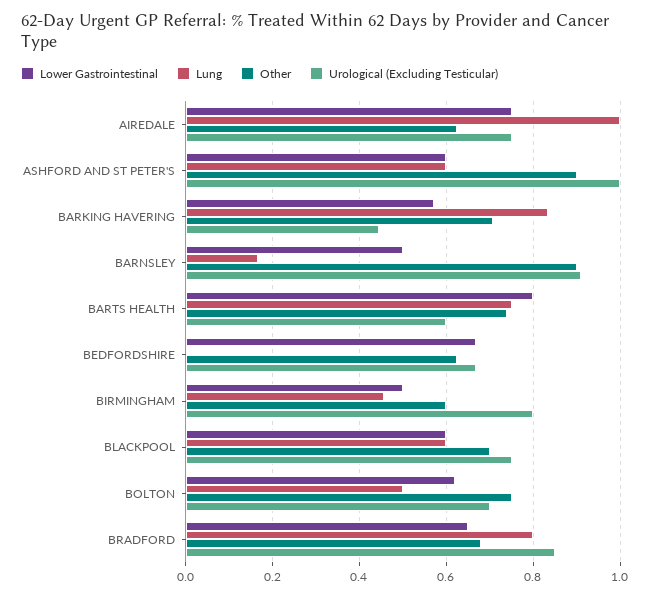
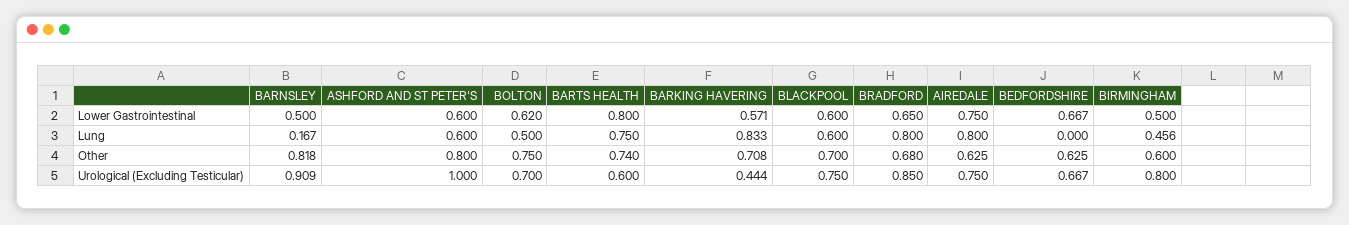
Lung, AIREDALE: 1 -> 0.8
Other, ASHFORD AND ST PETER'S: 0.9 -> 0.8
Other, BARNSLEY: 0.9 -> 0.818

